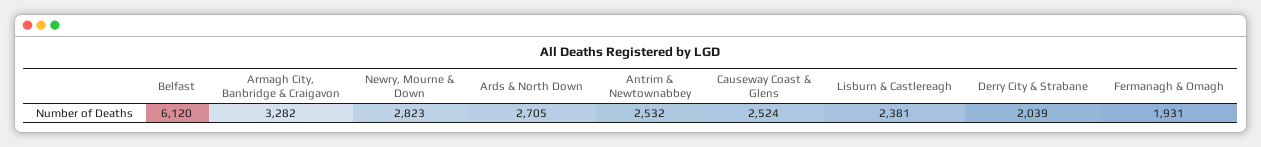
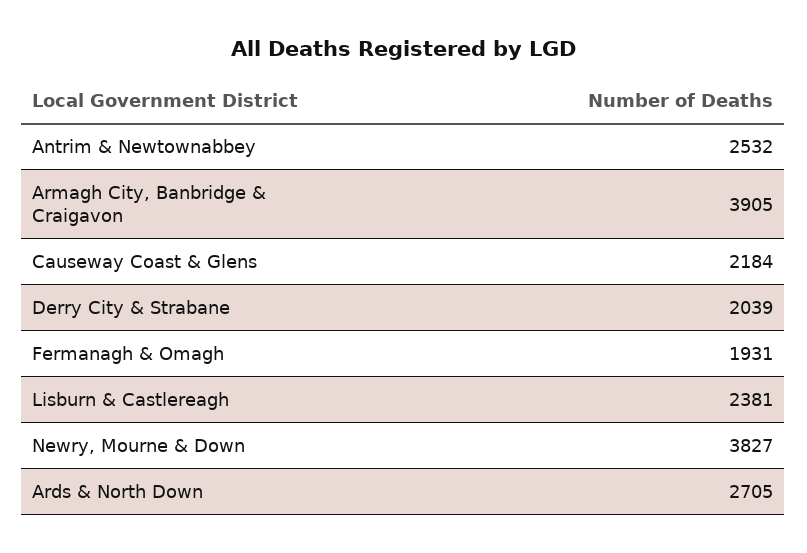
Belfast: 6120 -> none
Armagh City, Banbridge & Craigavon: 3282 -> 3905
Newry, Mourne & Down: 2823 -> 3827
Causeway Coast & Glens: 2524 -> 2184

